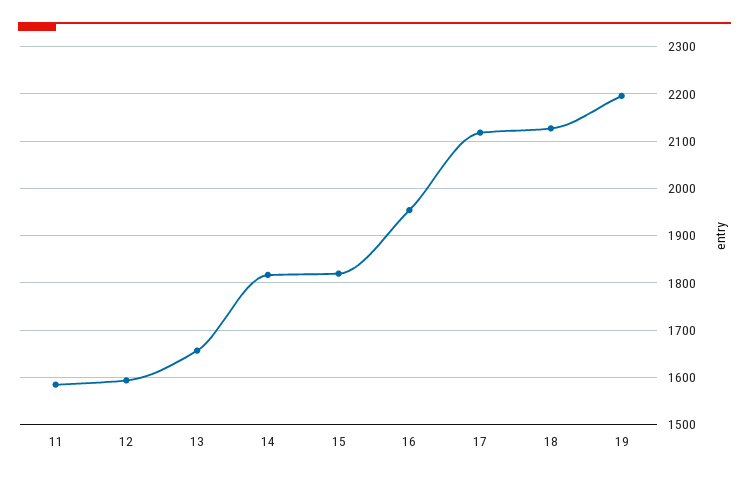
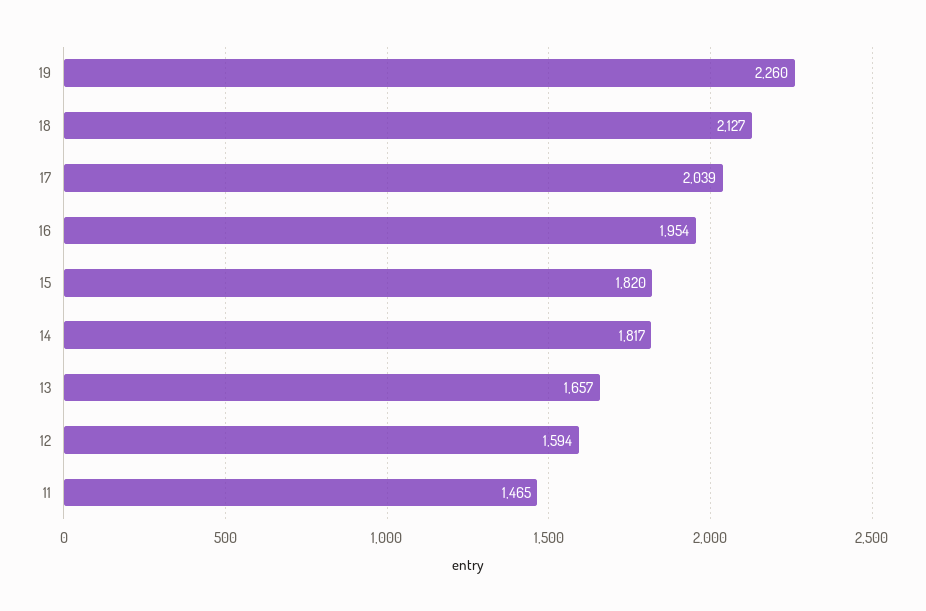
11: 1580 -> 1465
17: 2120 -> 2039
19: 2200 -> 2260

